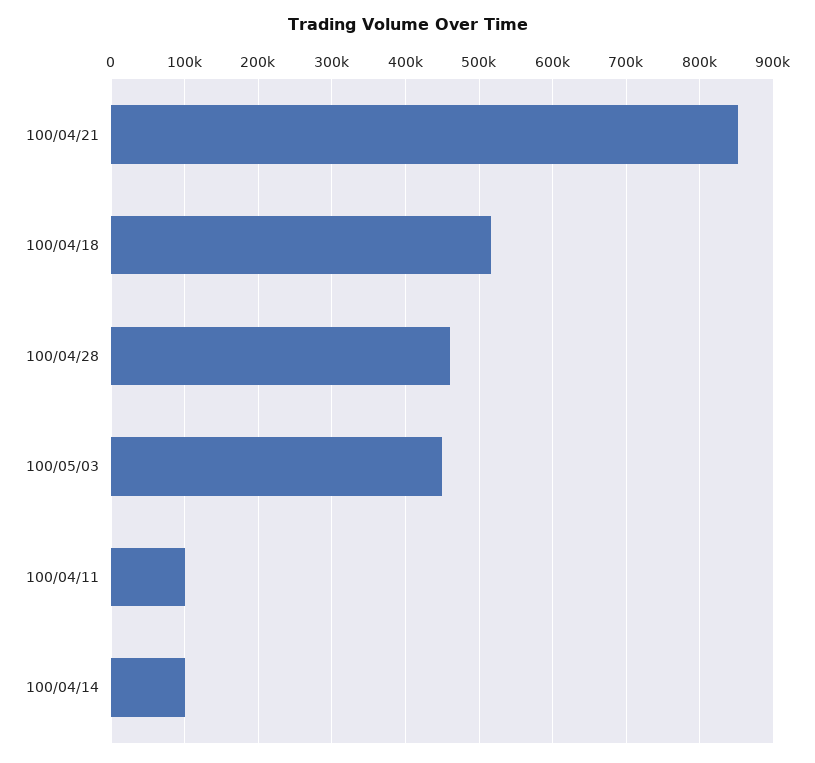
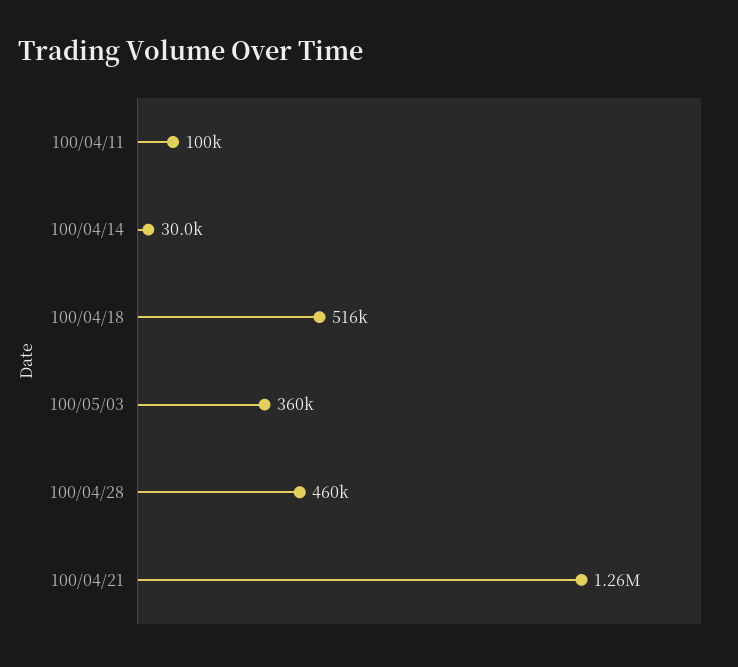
100/04/21: 850000 -> 1260000
100/05/03: 450000 -> 360000
100/04/14: 100000 -> 30000

